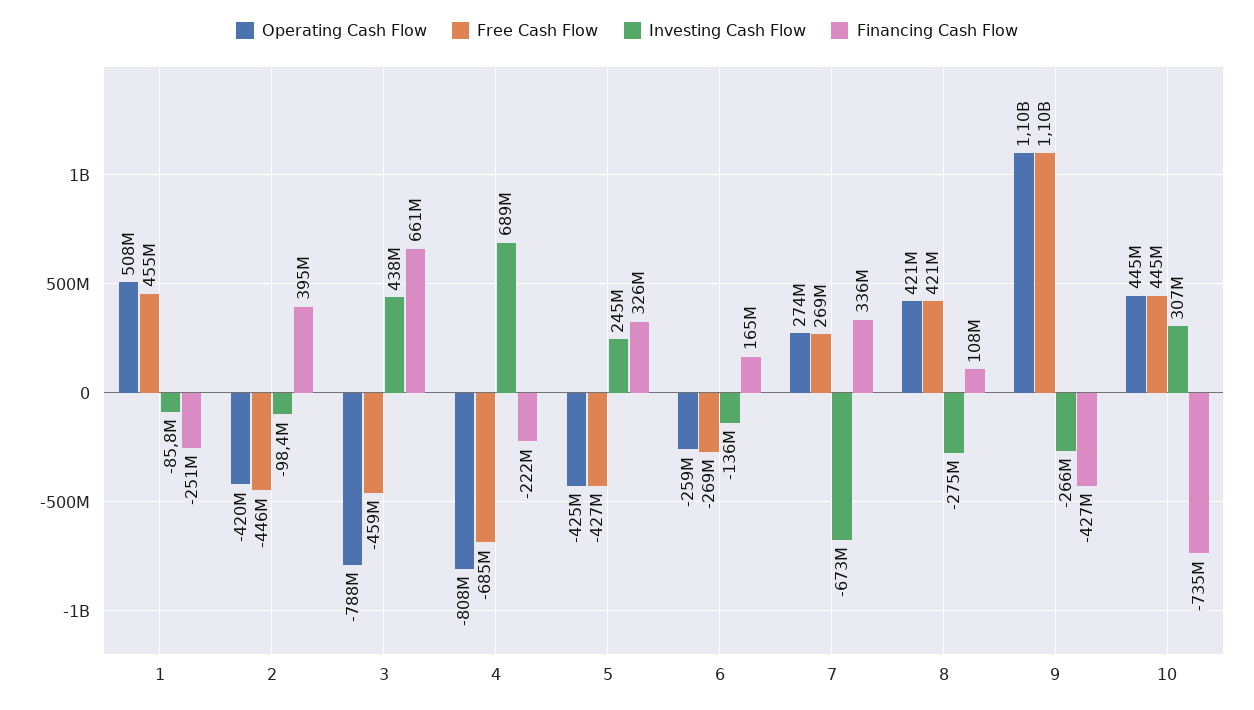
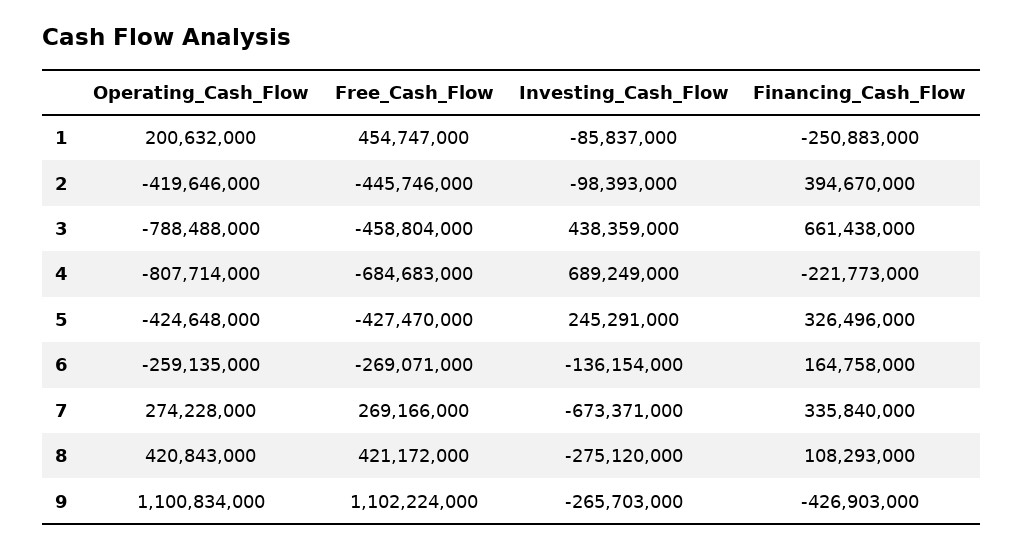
Operating Cash Flow, 1: 508000000 -> 200632000
Operating Cash Flow, 10: 445000000 -> none
Free Cash Flow, 10: 445000000 -> none
Investing Cash Flow, 10: 307000000 -> none
Financing Cash Flow, 10: -735000000 -> none

